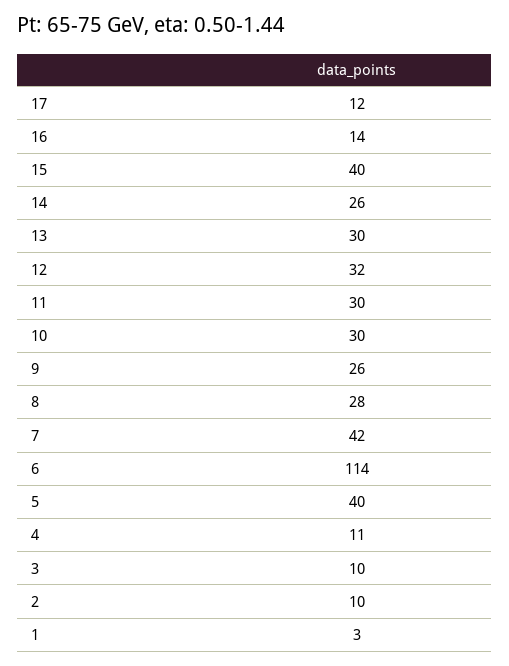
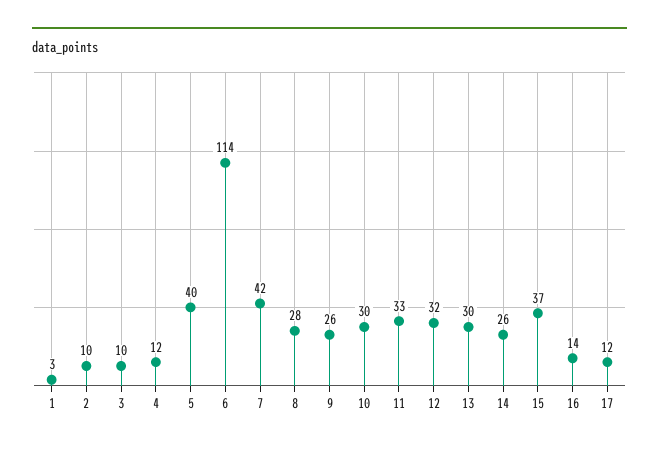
15: 40 -> 37
11: 30 -> 33
4: 11 -> 12

